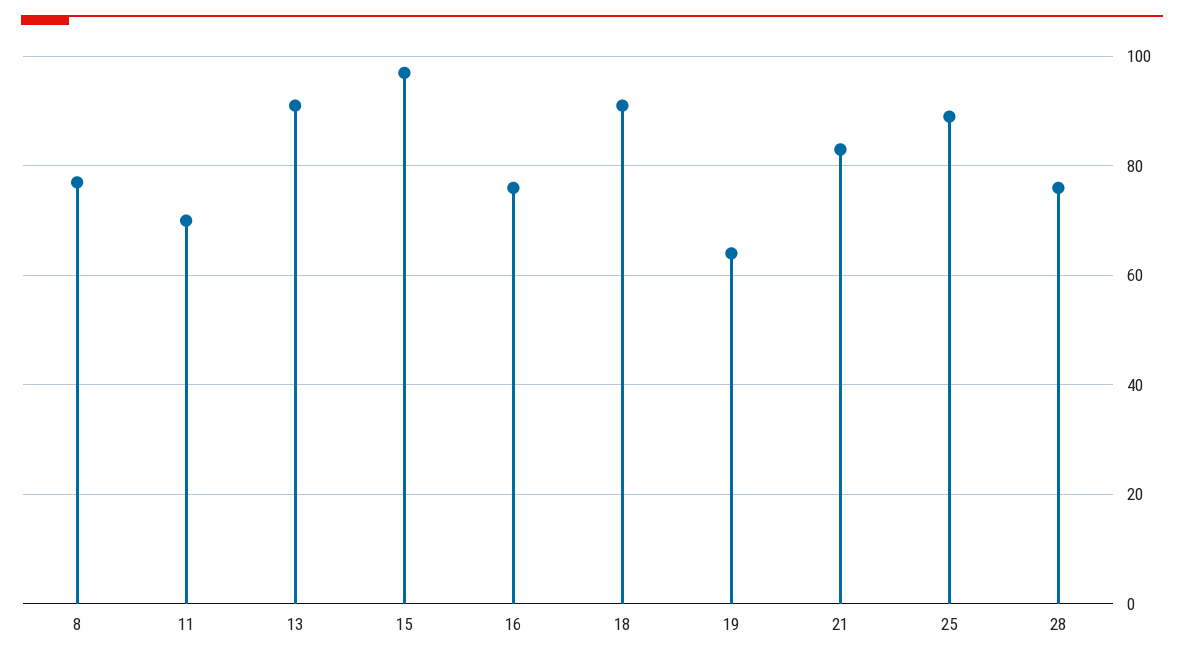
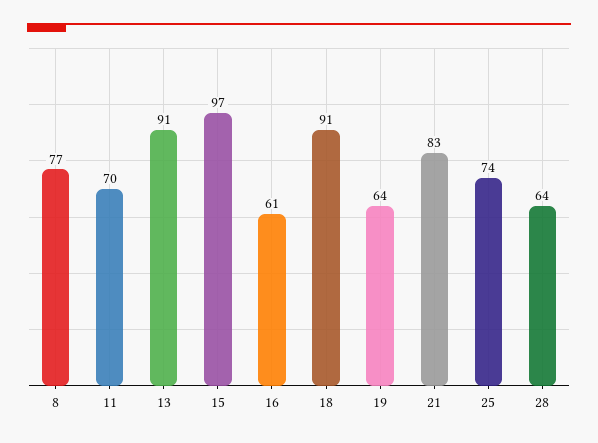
16: 75 -> 61
25: 90 -> 74
28: 75 -> 64

